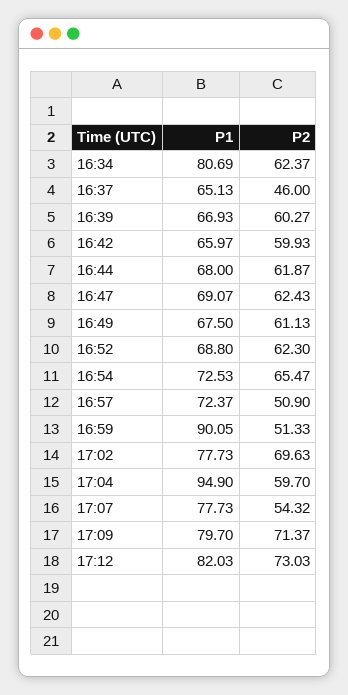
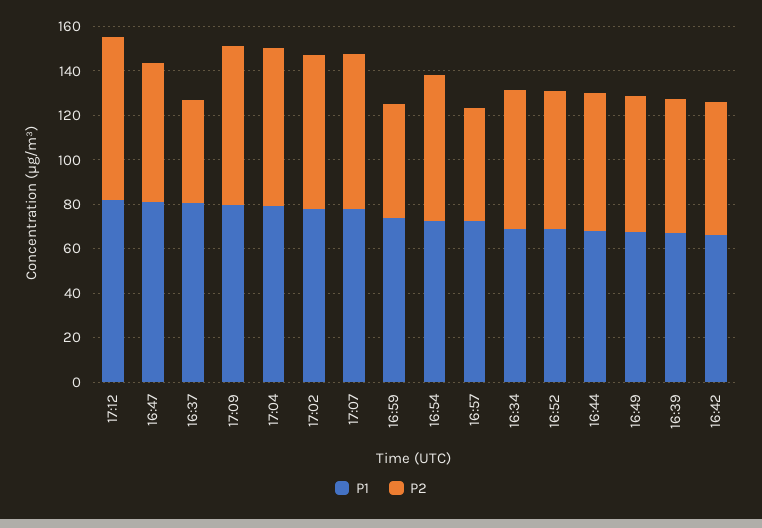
P1, 16:34: 80.69 -> 70
P1, 16:37: 65.13 -> 80
P1, 16:47: 69.07 -> 80
P1, 16:59: 90.05 -> 75
P1, 17:04: 94.9 -> 80
P2, 17:04: 59.7 -> 70
P2, 17:07: 54.32 -> 70

